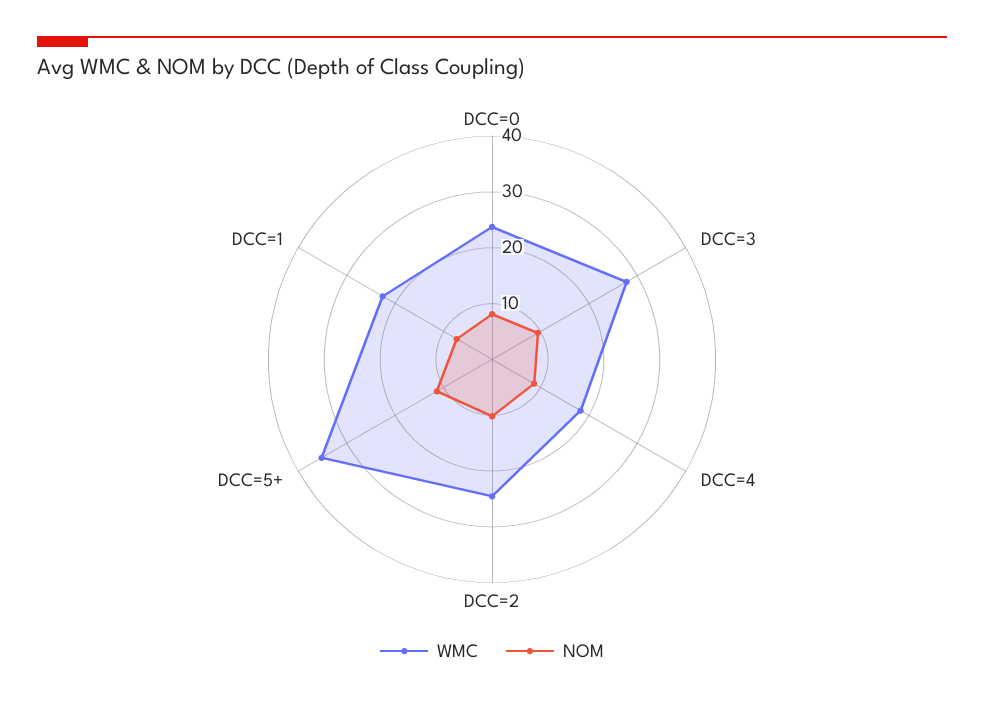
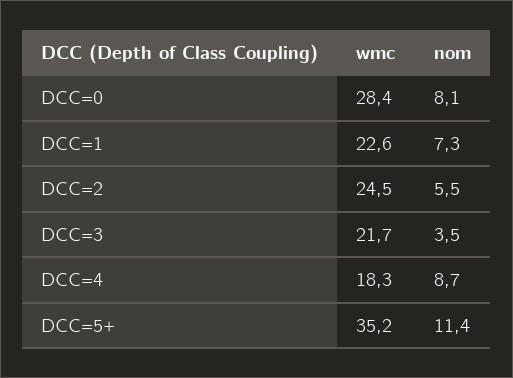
WMC, DCC=0: 24 -> 28.4
WMC, DCC=3: 28 -> 21.7
NOM, DCC=3: 10 -> 3.5
NOM, DCC=2: 10 -> 5.5

